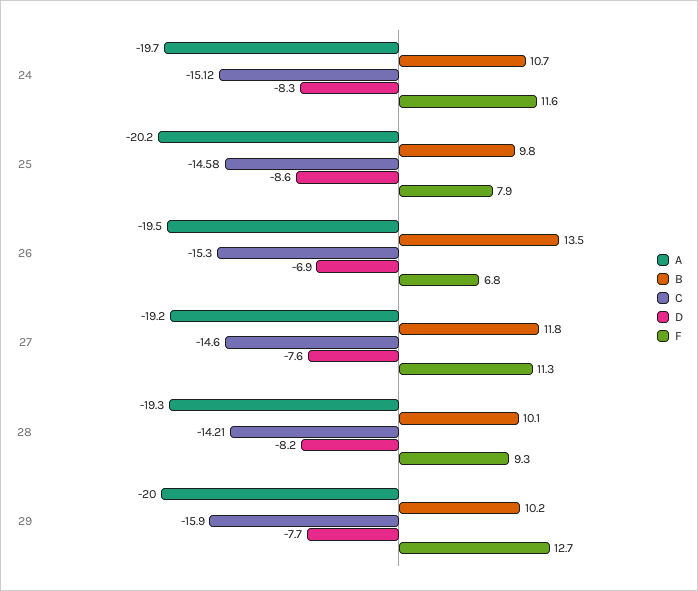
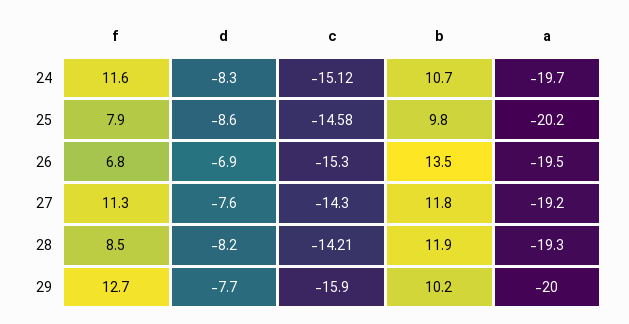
C, 27: -14.6 -> -14.3
B, 28: 10.1 -> 11.9
F, 28: 9.3 -> 8.5

